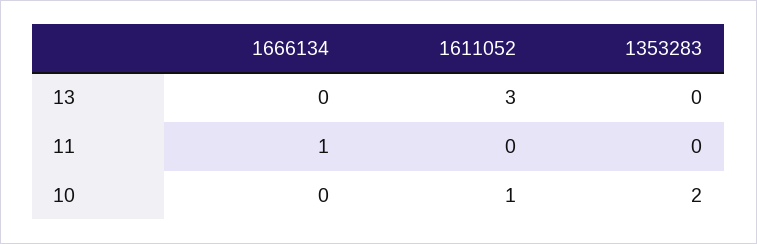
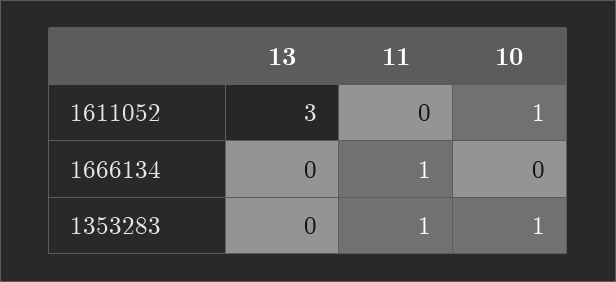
1353283, 11: 0 -> 1
1353283, 10: 2 -> 1

